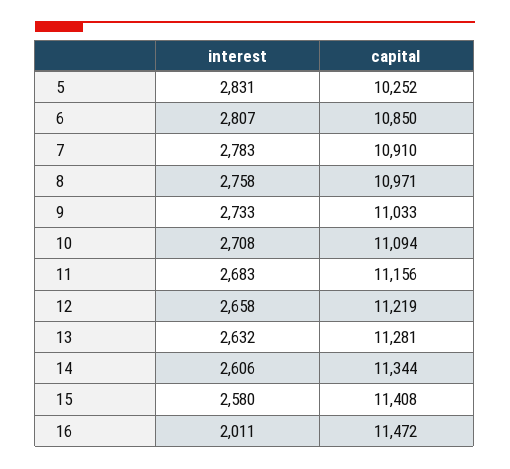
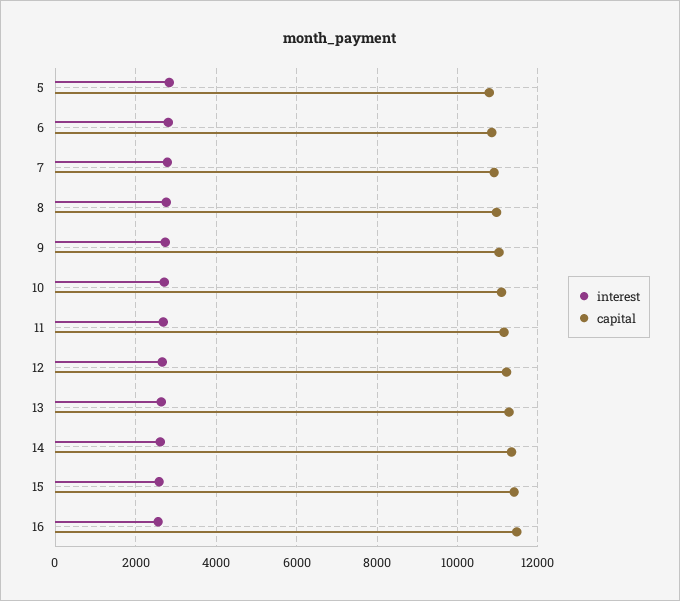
capital, 5: 10252 -> 10800
interest, 16: 2011 -> 2600

